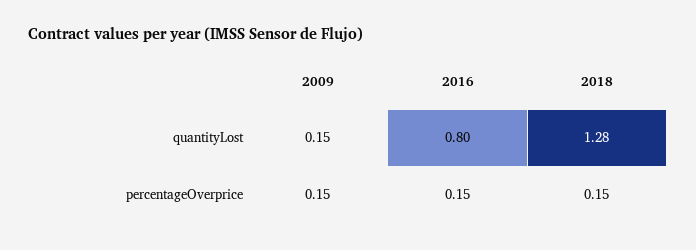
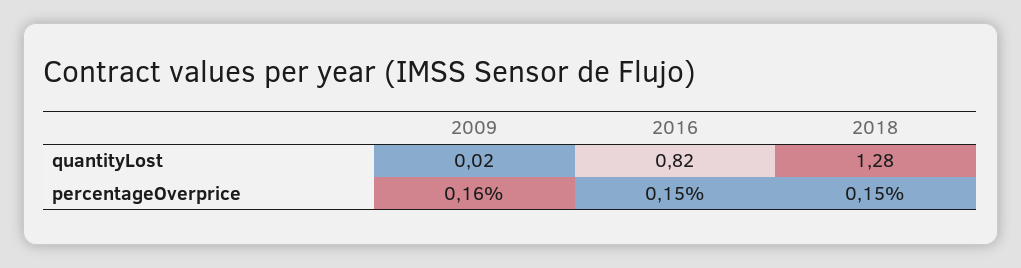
2009, quantityLost: 0.15 -> 0.02
2016, quantityLost: 0.8 -> 0.82
2009, percentageOverprice: 0.15 -> 0.16

